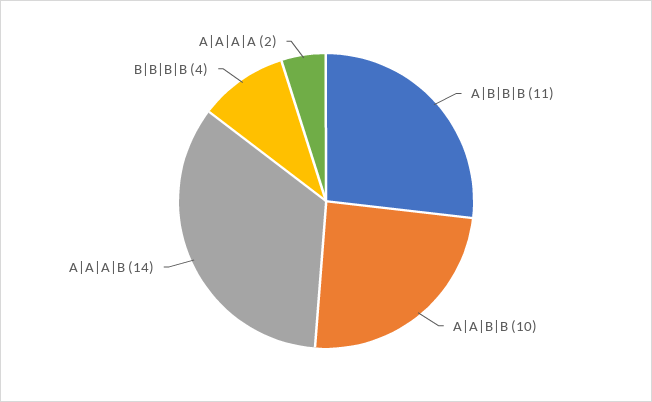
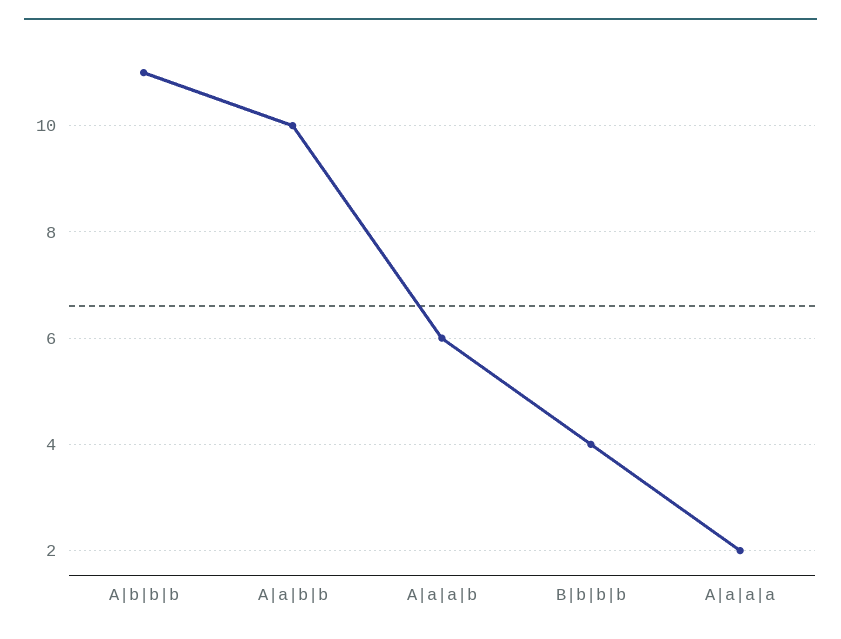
A|A|A|B: 14 -> 6

